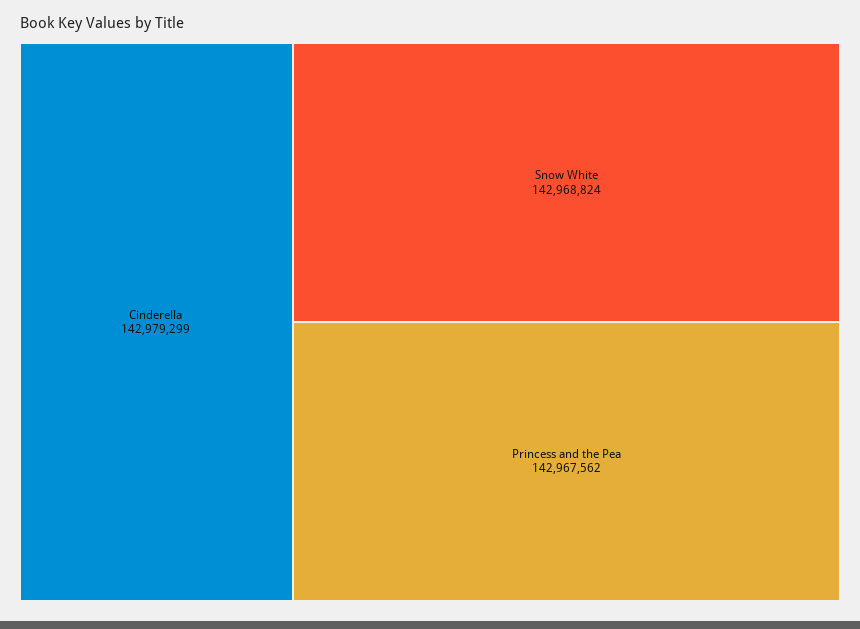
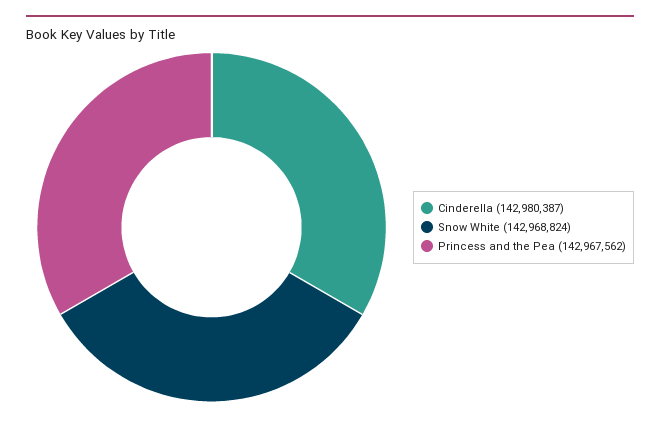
Cinderella: 142979299 -> 142980387

